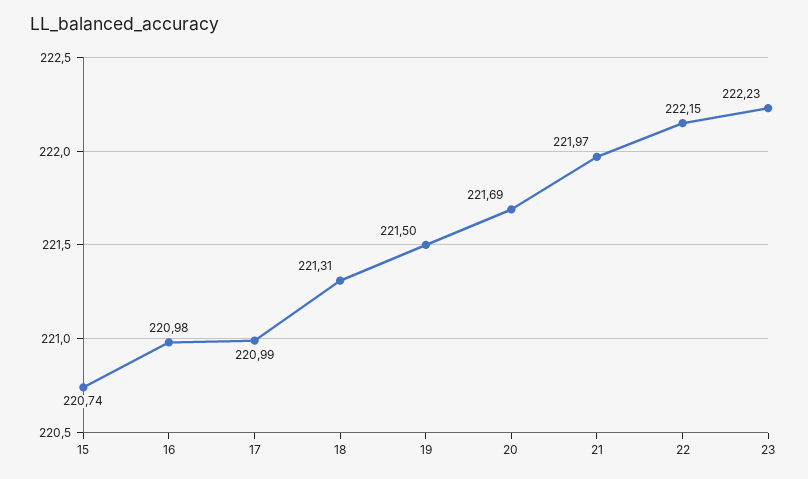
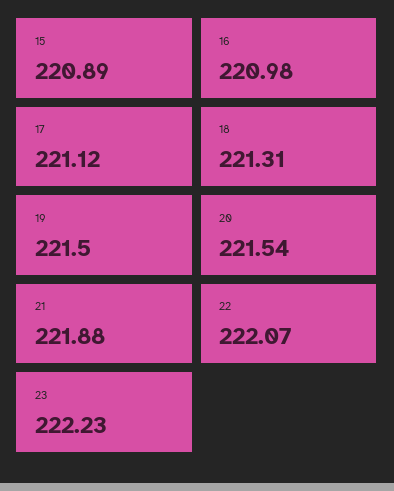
15: 220.74 -> 220.89
17: 220.99 -> 221.12
20: 221.69 -> 221.54
21: 221.97 -> 221.88
22: 222.15 -> 222.07

